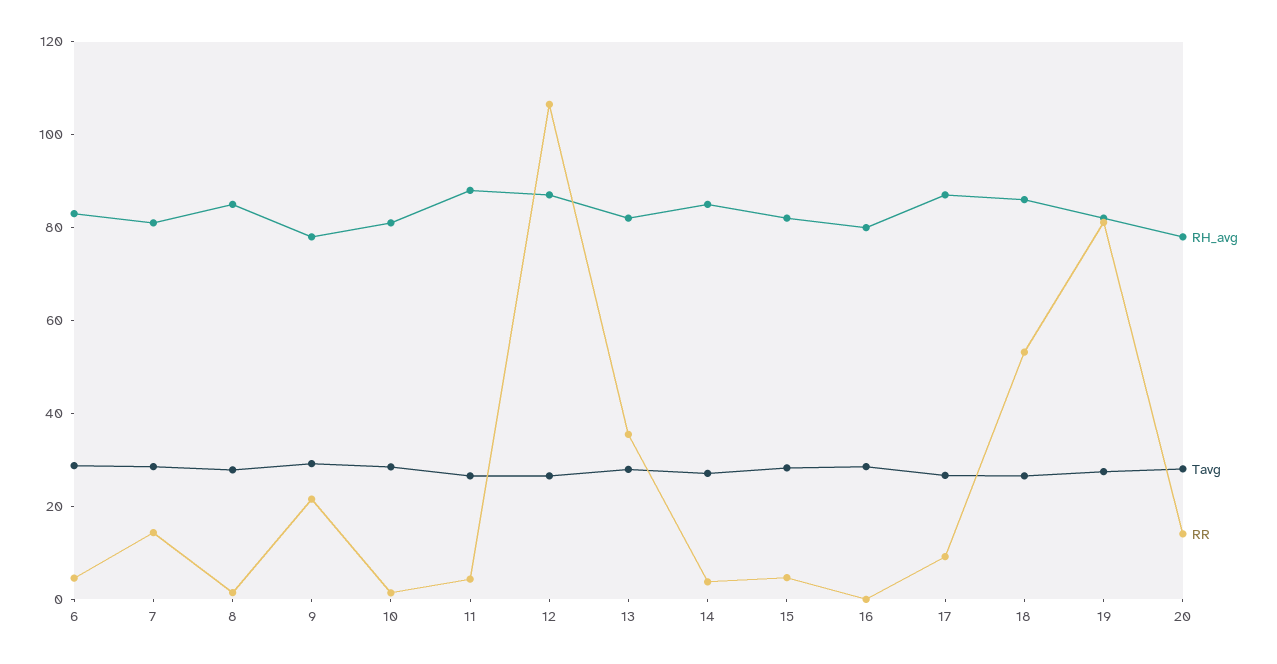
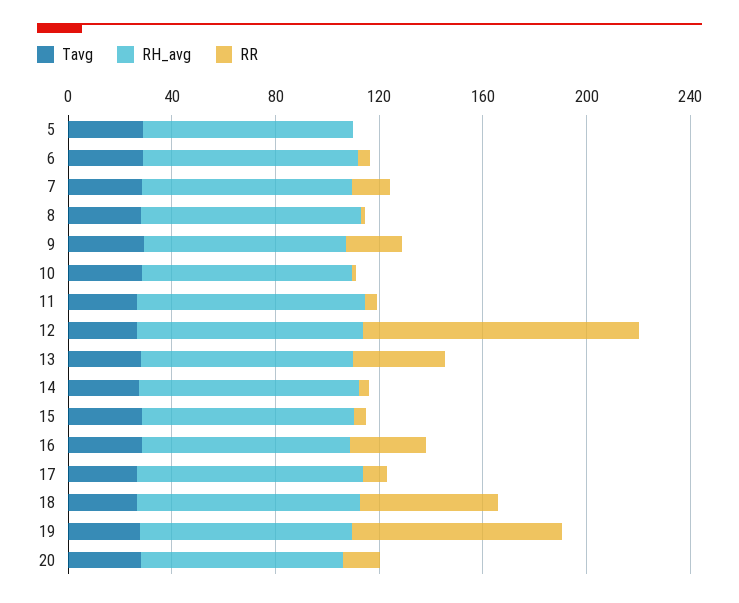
RR, 16: 0 -> 30
Tavg, 5: none -> 30
RH_avg, 5: none -> 80
RR, 5: none -> 0

